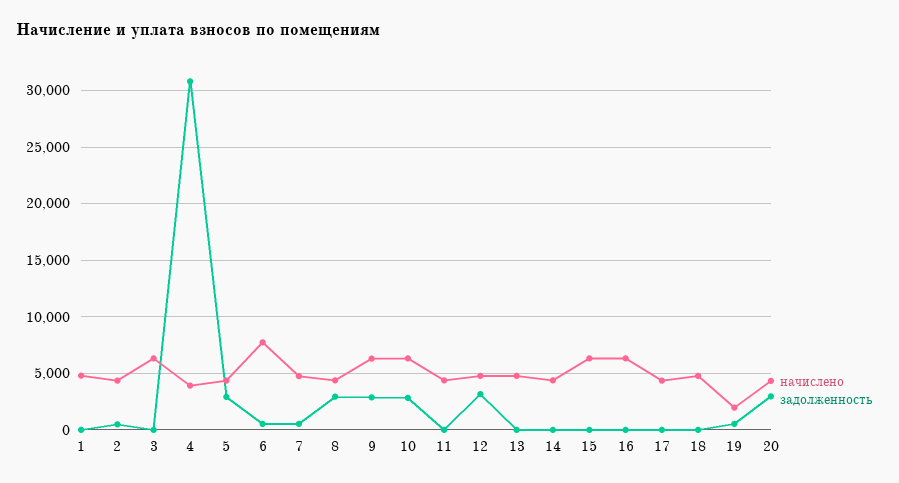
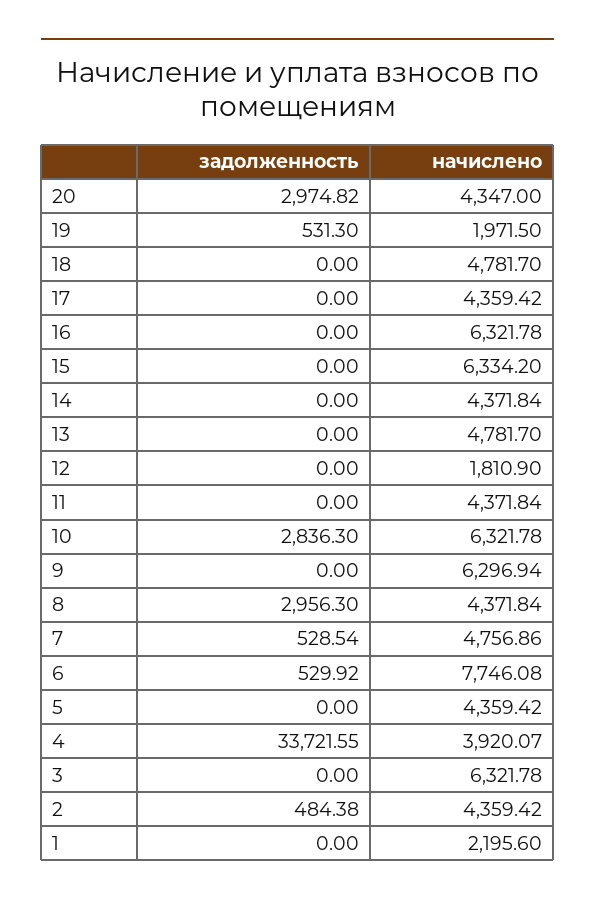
начислено, 1: 5000 -> 2195.6
задолженность, 4: 31000 -> 33721.55
задолженность, 5: 3000 -> 0
задолженность, 9: 3000 -> 0
начислено, 12: 5000 -> 1810.9
задолженность, 12: 3000 -> 0

